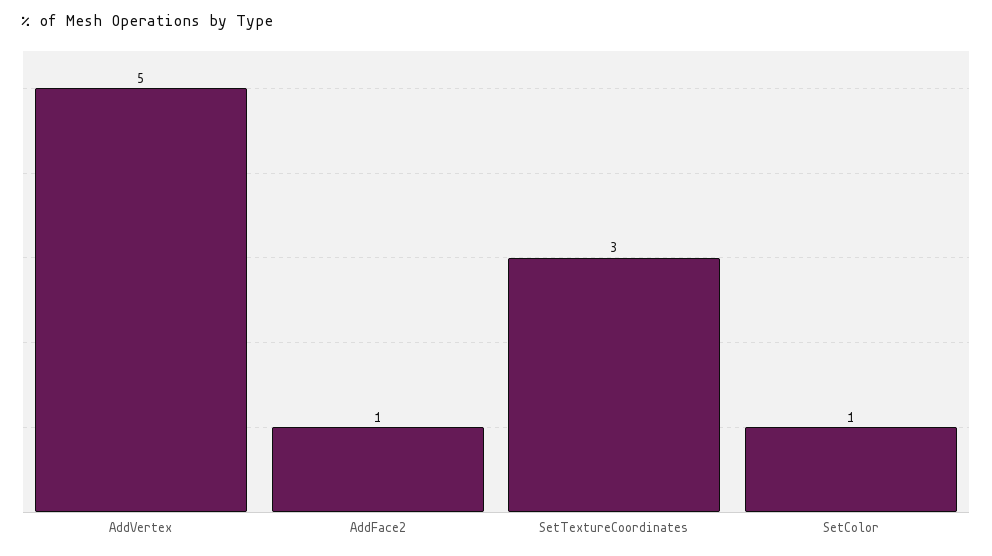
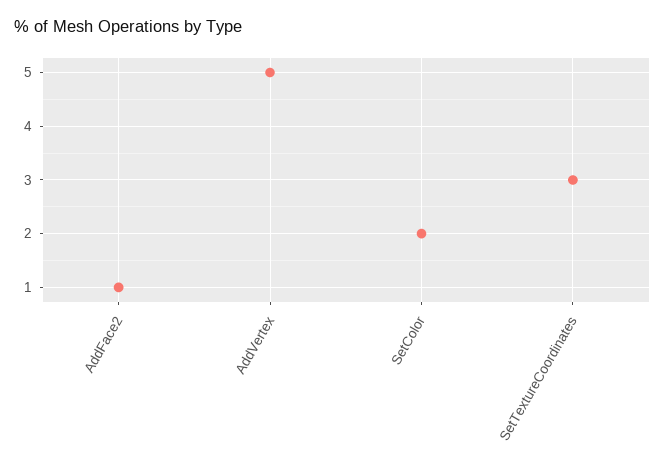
SetColor: 1 -> 2

